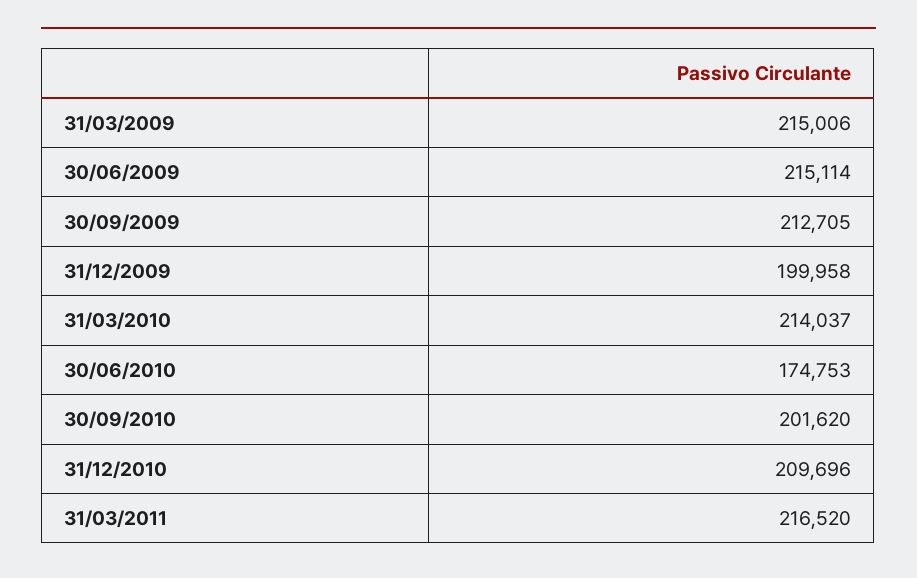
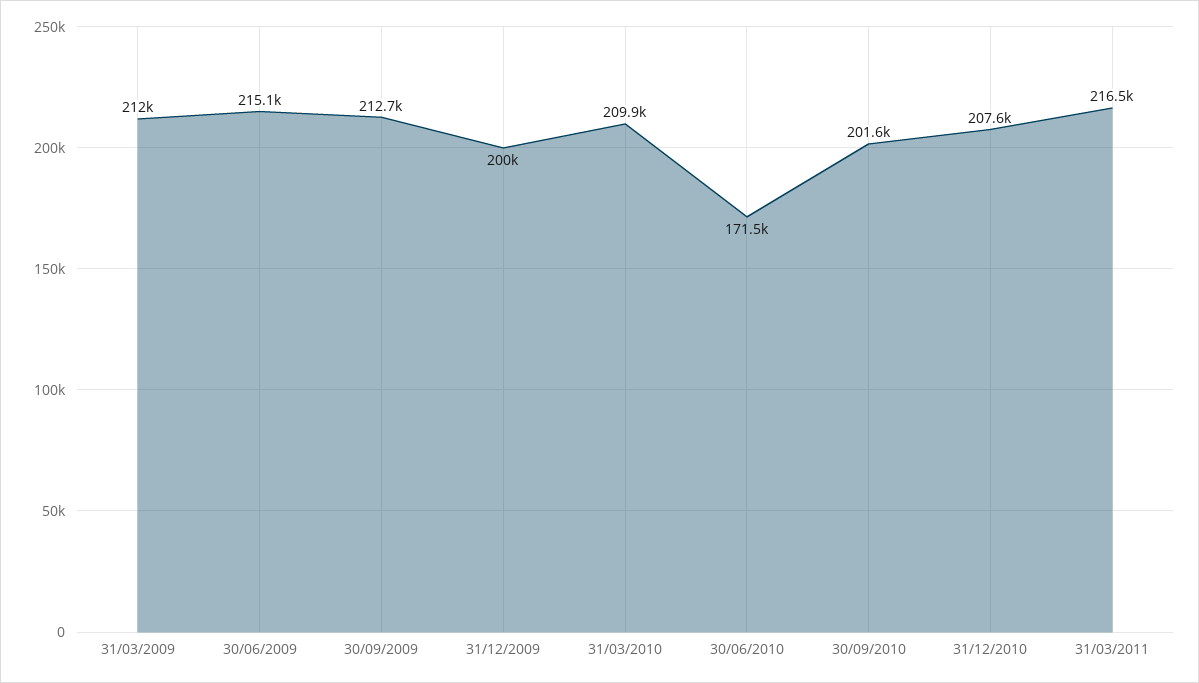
31/03/2009: 215006 -> 212000
31/03/2010: 214037 -> 209900
30/06/2010: 174753 -> 171500
31/12/2010: 209696 -> 207600

